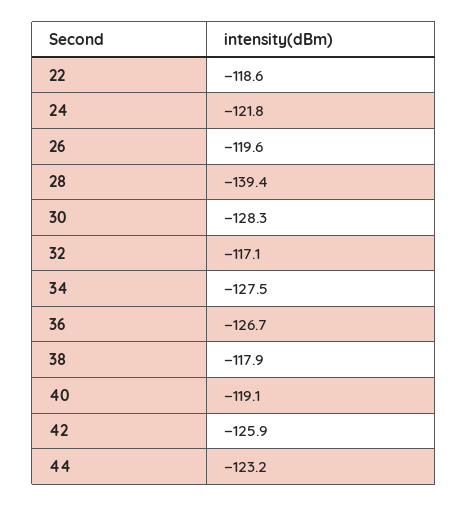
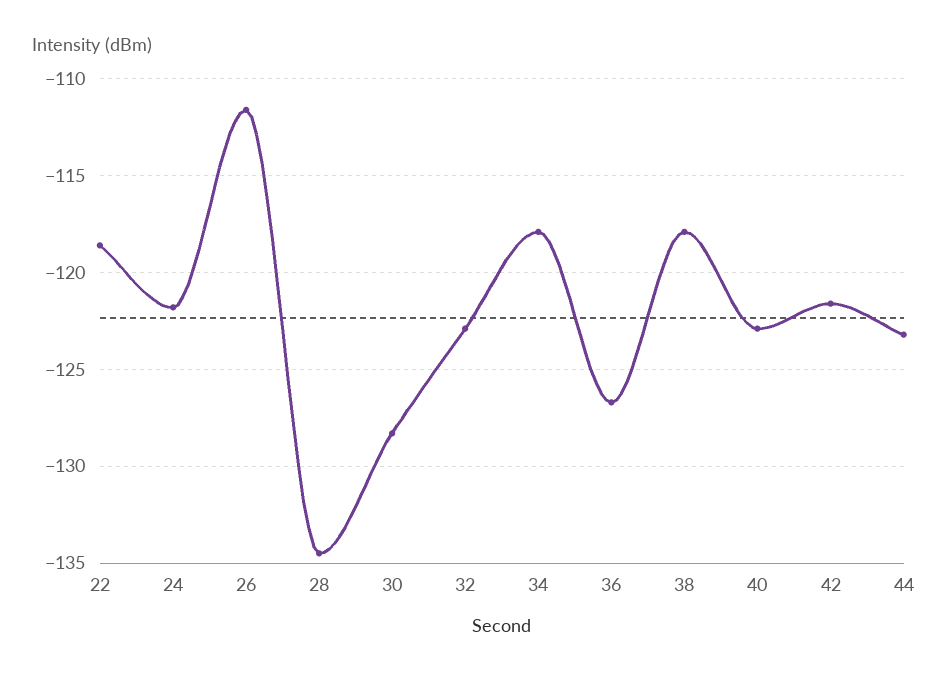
26: -119.6 -> -111.5
28: -139.4 -> -134.5
32: -117.1 -> -123
34: -127.5 -> -118
40: -119.1 -> -123
42: -125.9 -> -121.5

